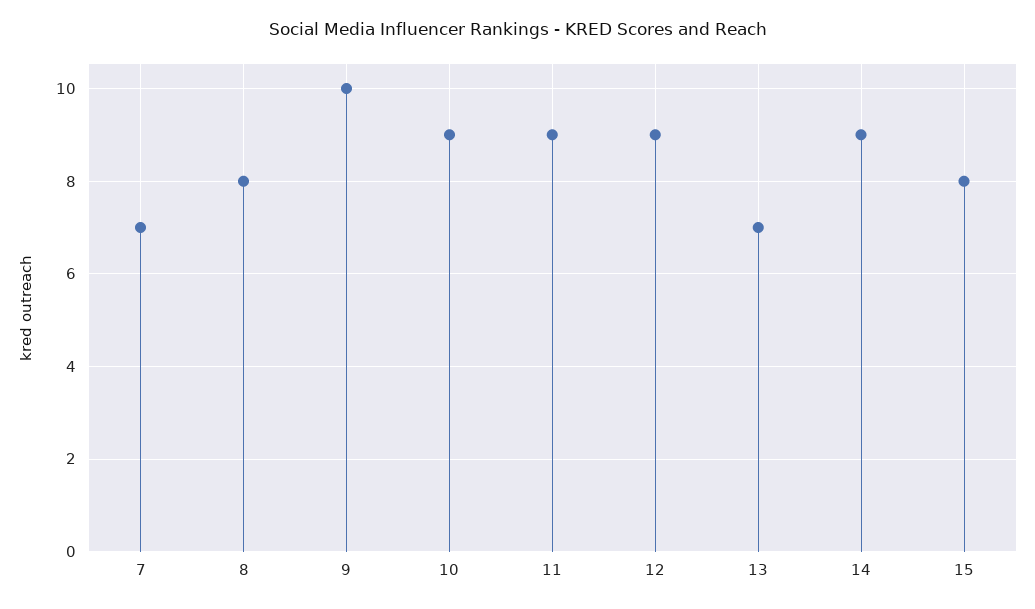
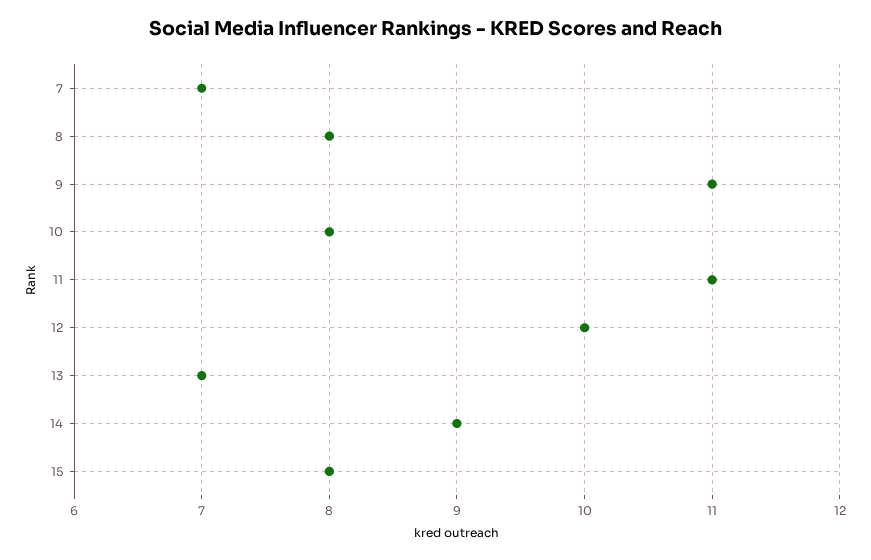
9: 10 -> 11
10: 9 -> 8
11: 9 -> 11
12: 9 -> 10

